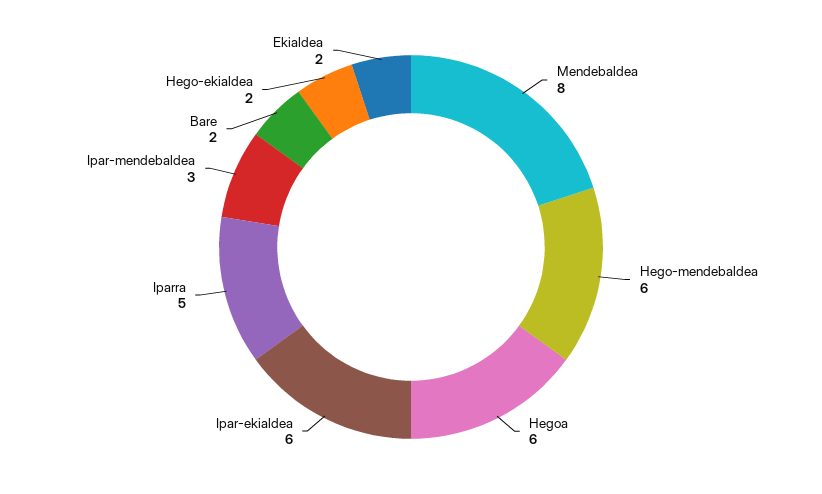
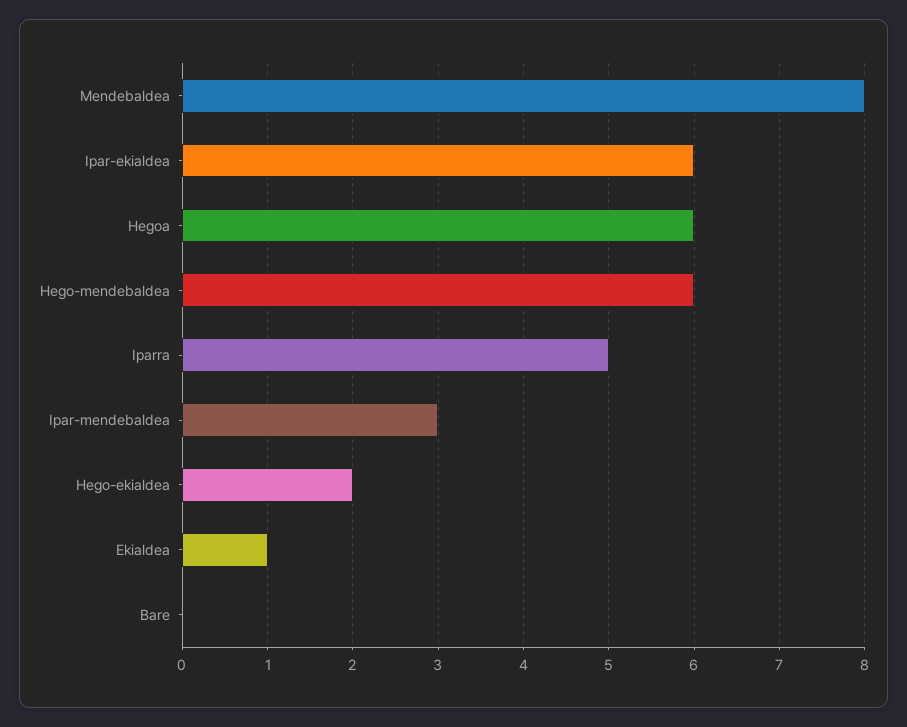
Bare: 2 -> 0
Ekialdea: 2 -> 1

